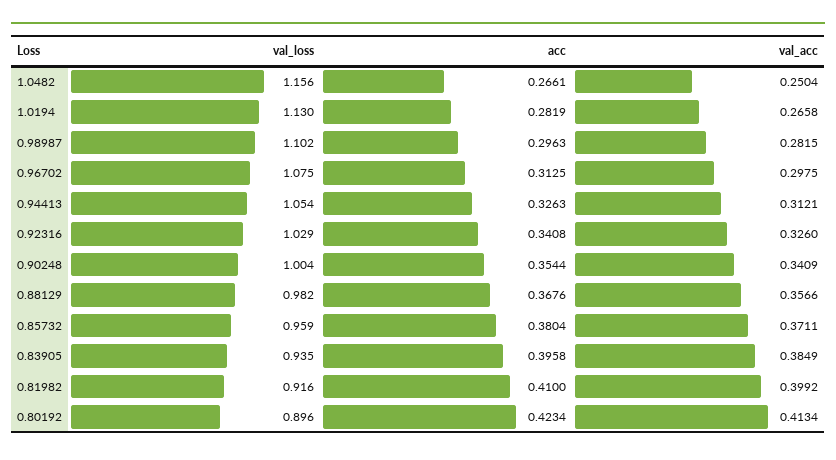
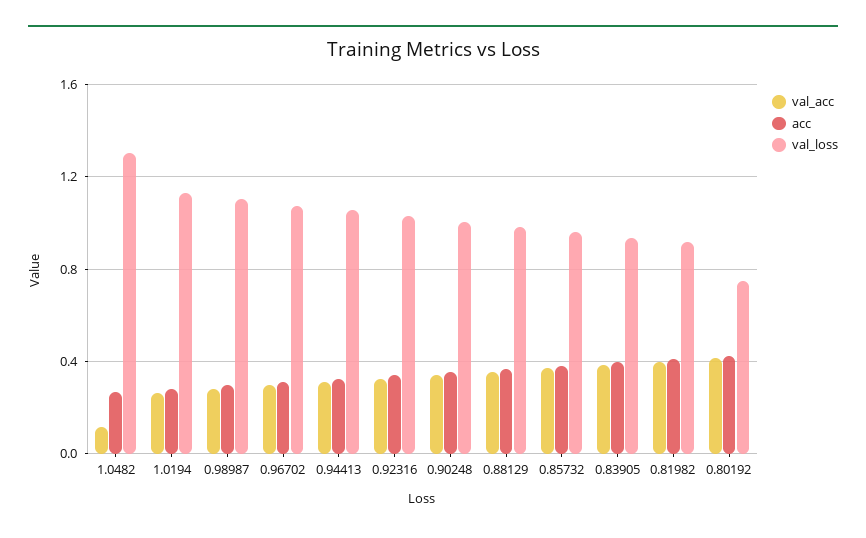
val_loss, 1.0482: 1.156 -> 1.3
val_acc, 1.0482: 0.2504 -> 0.1
val_loss, 0.80192: 0.896 -> 0.75

